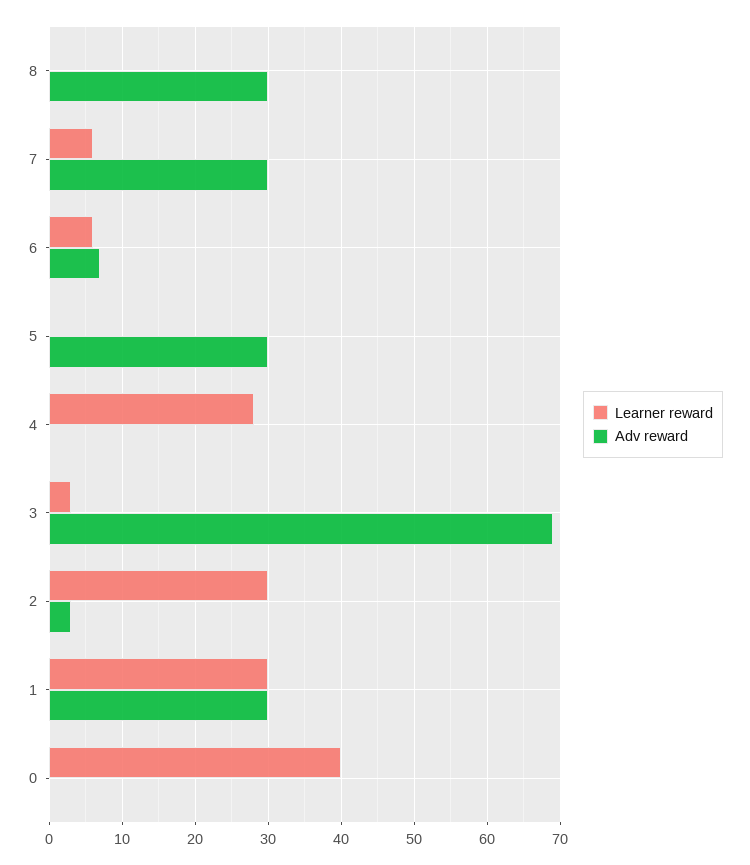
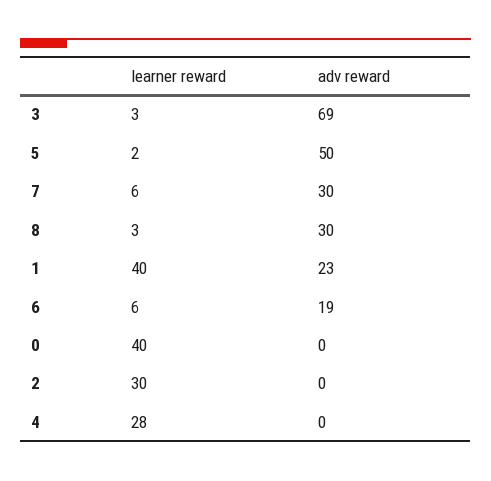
Learner reward, 8: 0 -> 3
Adv reward, 6: 7 -> 19
Learner reward, 5: 0 -> 2
Adv reward, 5: 30 -> 50
Adv reward, 2: 3 -> 0
Learner reward, 1: 30 -> 40
Adv reward, 1: 30 -> 23

